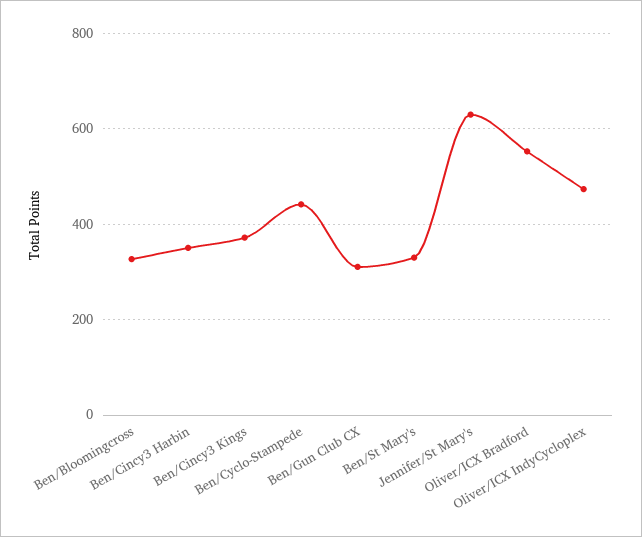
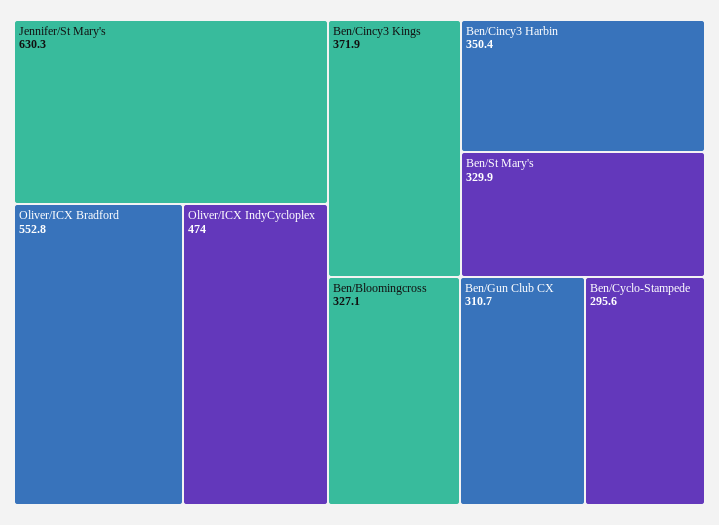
Ben/Cyclo-Stampede: 440 -> 295.6

